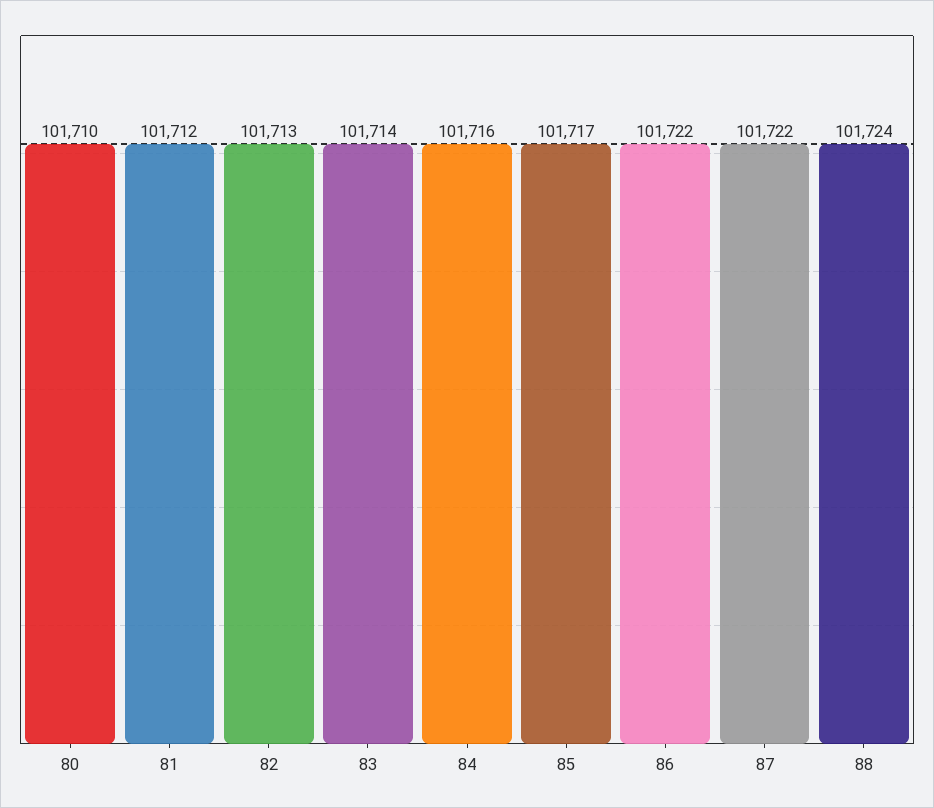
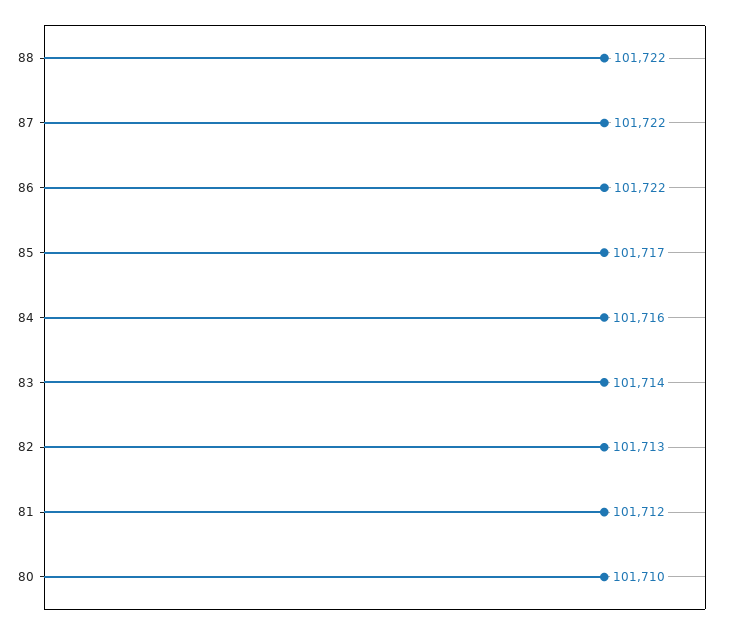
88: 101724 -> 101722

